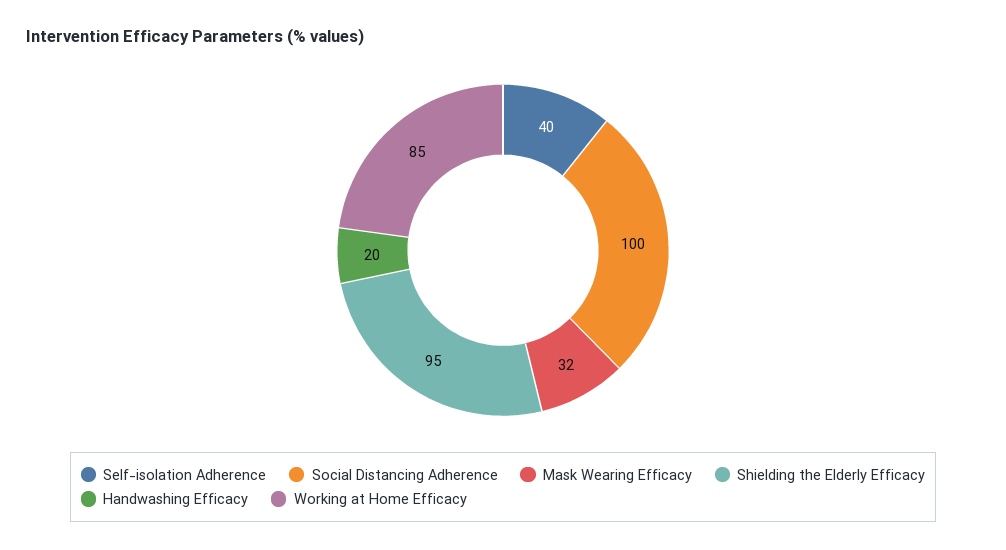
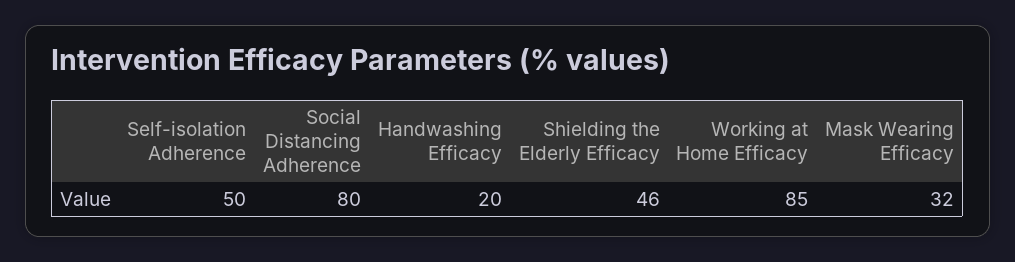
Self-isolation Adherence: 40 -> 50
Social Distancing Adherence: 100 -> 80
Shielding the Elderly Efficacy: 95 -> 46

